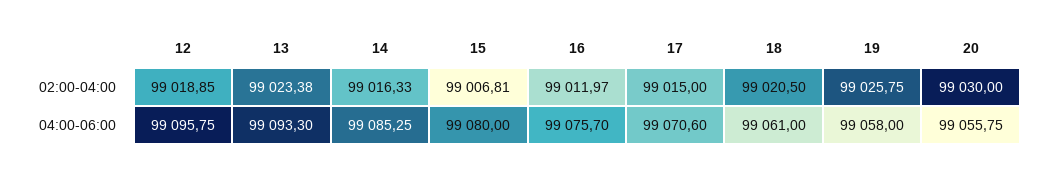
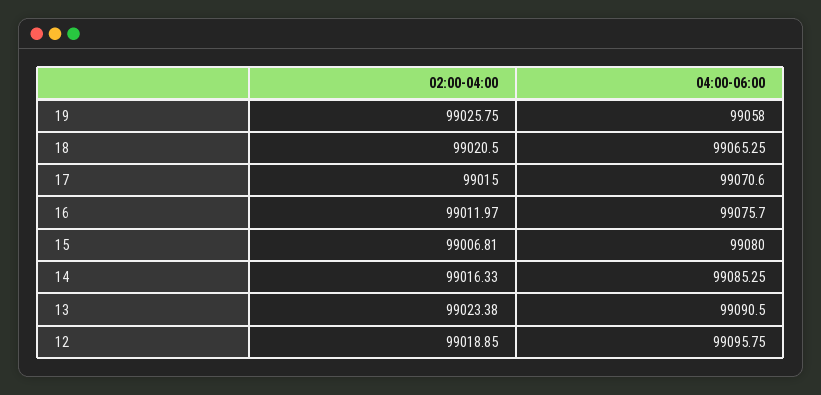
20, 02:00-04:00: 99030 -> none
13, 04:00-06:00: 99093.3 -> 99090.5
18, 04:00-06:00: 99061 -> 99065.25
20, 04:00-06:00: 99055.75 -> none

